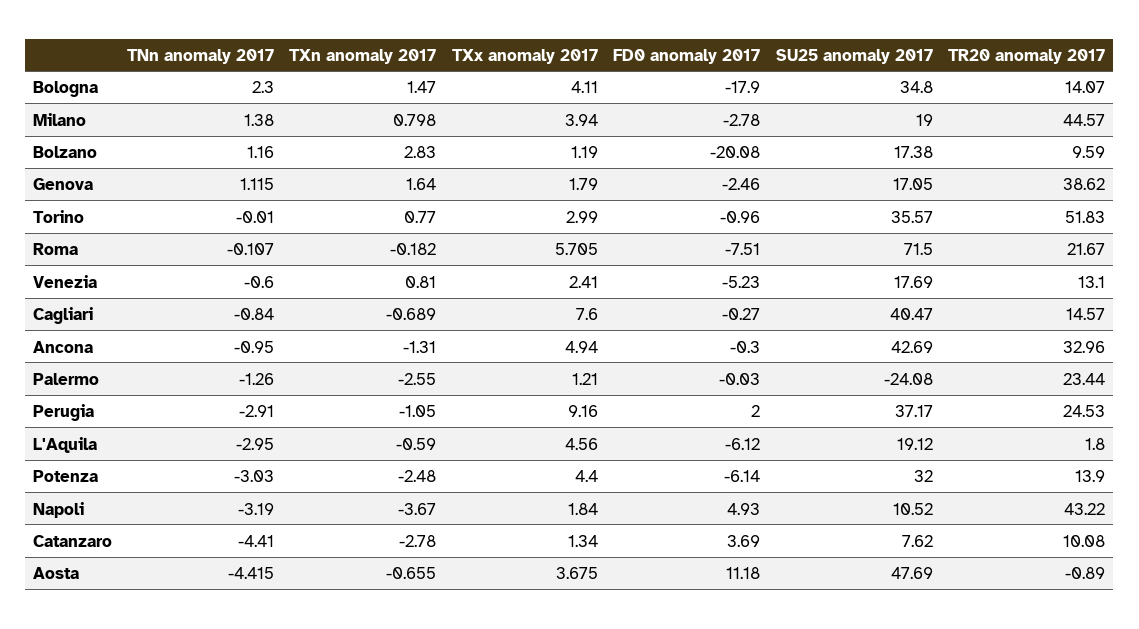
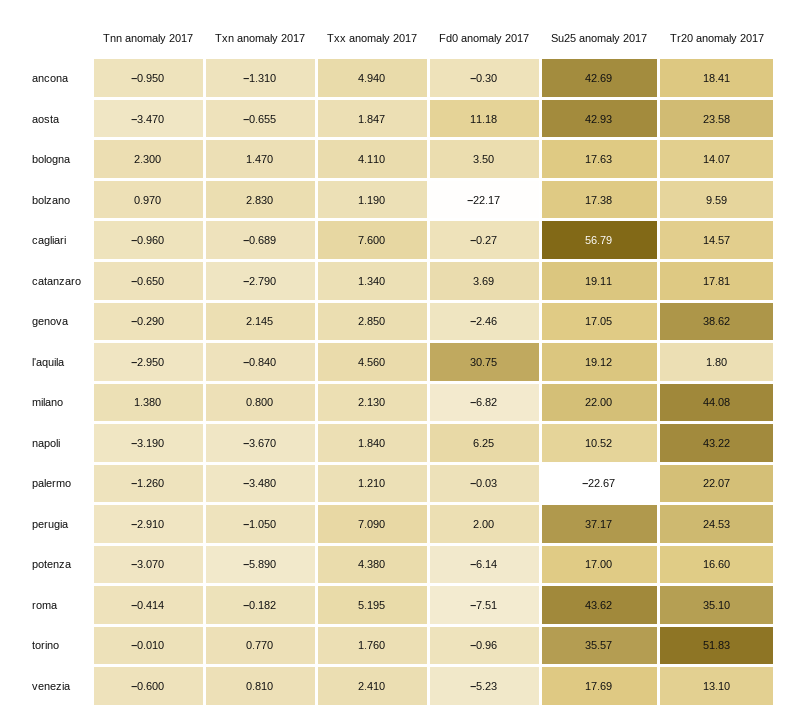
FD0 anomaly 2017, Bologna: -17.9 -> 3.5
SU25 anomaly 2017, Bologna: 34.8 -> 17.63
TXn anomaly 2017, Milano: 0.798 -> 0.8
TXx anomaly 2017, Milano: 3.94 -> 2.13
FD0 anomaly 2017, Milano: -2.78 -> -6.82
SU25 anomaly 2017, Milano: 19 -> 22
TR20 anomaly 2017, Milano: 44.57 -> 44.08
TNn anomaly 2017, Bolzano: 1.16 -> 0.97
FD0 anomaly 2017, Bolzano: -20.08 -> -22.17
TNn anomaly 2017, Genova: 1.115 -> -0.29
TXn anomaly 2017, Genova: 1.64 -> 2.145
TXx anomaly 2017, Genova: 1.79 -> 2.85
TXx anomaly 2017, Torino: 2.99 -> 1.76
TNn anomaly 2017, Roma: -0.107 -> -0.414
TXx anomaly 2017, Roma: 5.705 -> 5.195
SU25 anomaly 2017, Roma: 71.5 -> 43.62
TR20 anomaly 2017, Roma: 21.67 -> 35.1
TNn anomaly 2017, Cagliari: -0.84 -> -0.96
SU25 anomaly 2017, Cagliari: 40.47 -> 56.79
TR20 anomaly 2017, Ancona: 32.96 -> 18.41
TXn anomaly 2017, Palermo: -2.55 -> -3.48
SU25 anomaly 2017, Palermo: -24.08 -> -22.67
TR20 anomaly 2017, Palermo: 23.44 -> 22.07
TXx anomaly 2017, Perugia: 9.16 -> 7.09
TXn anomaly 2017, L'Aquila: -0.59 -> -0.84
FD0 anomaly 2017, L'Aquila: -6.12 -> 30.75
TNn anomaly 2017, Potenza: -3.03 -> -3.07
TXn anomaly 2017, Potenza: -2.48 -> -5.89
TXx anomaly 2017, Potenza: 4.4 -> 4.38
SU25 anomaly 2017, Potenza: 32 -> 17
TR20 anomaly 2017, Potenza: 13.9 -> 16.6
FD0 anomaly 2017, Napoli: 4.93 -> 6.25
TNn anomaly 2017, Catanzaro: -4.41 -> -0.65
TXn anomaly 2017, Catanzaro: -2.78 -> -2.79
SU25 anomaly 2017, Catanzaro: 7.62 -> 19.11
TR20 anomaly 2017, Catanzaro: 10.08 -> 17.81
TNn anomaly 2017, Aosta: -4.415 -> -3.47
TXx anomaly 2017, Aosta: 3.675 -> 1.847
SU25 anomaly 2017, Aosta: 47.69 -> 42.93
TR20 anomaly 2017, Aosta: -0.89 -> 23.58

